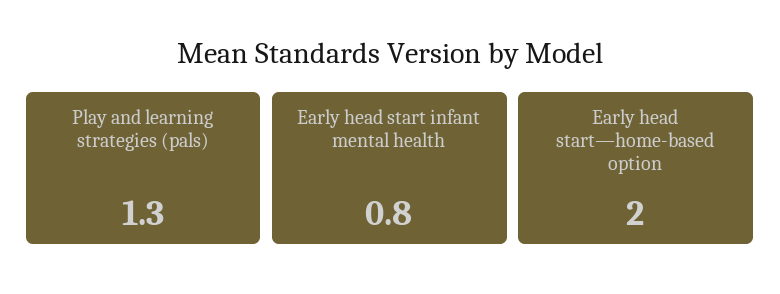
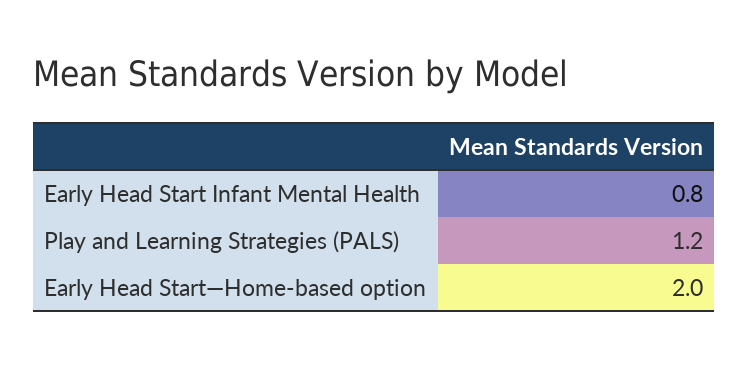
Play and learning strategies (pals): 1.3 -> 1.2

